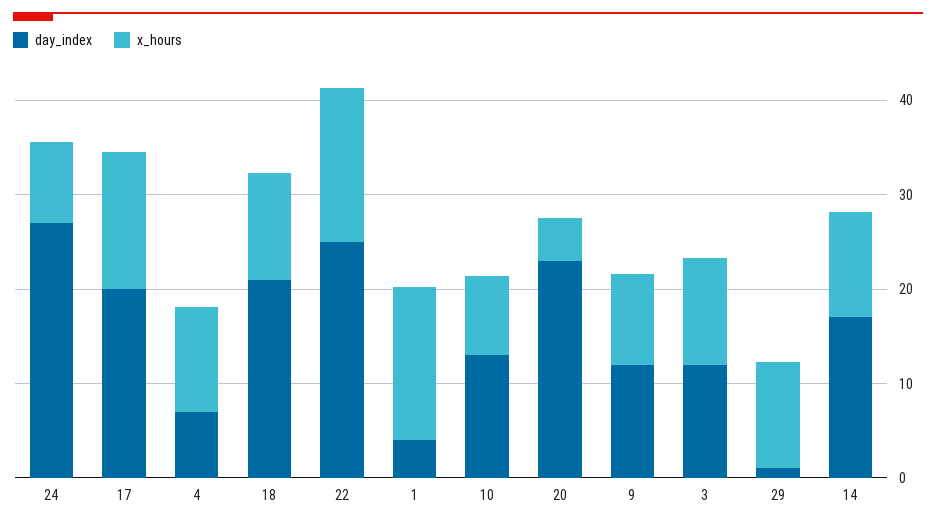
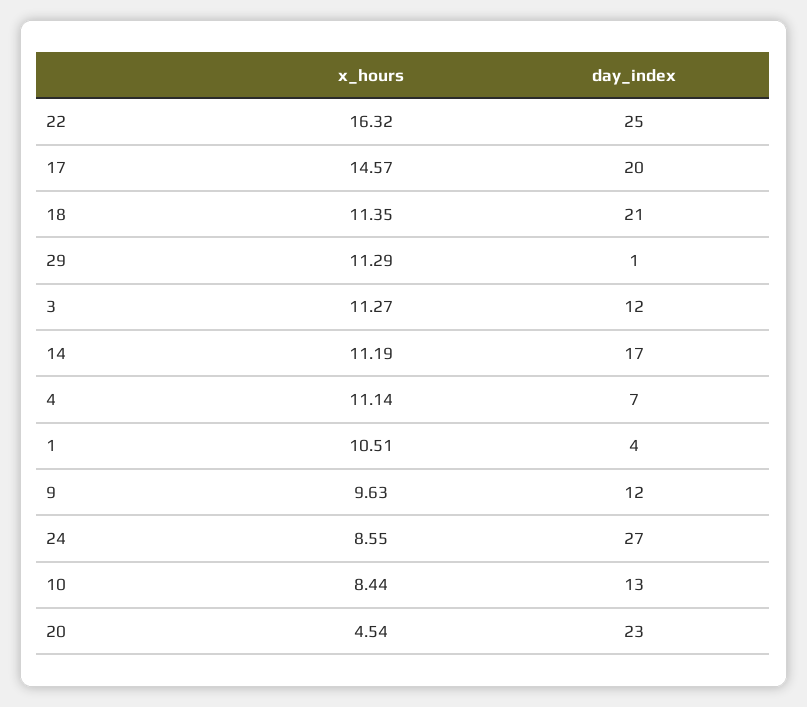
x_hours, 1: 16 -> 10.51

